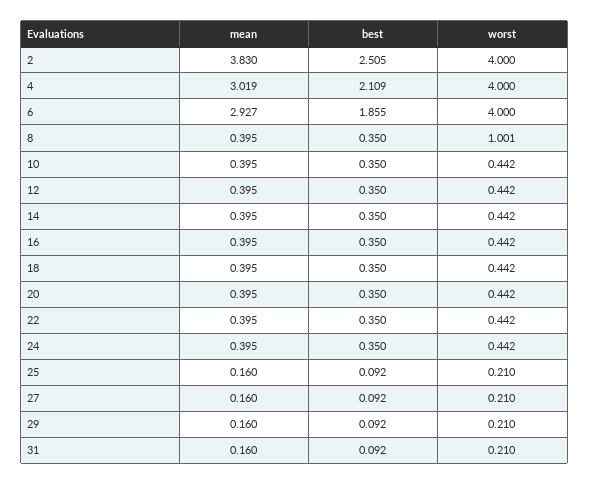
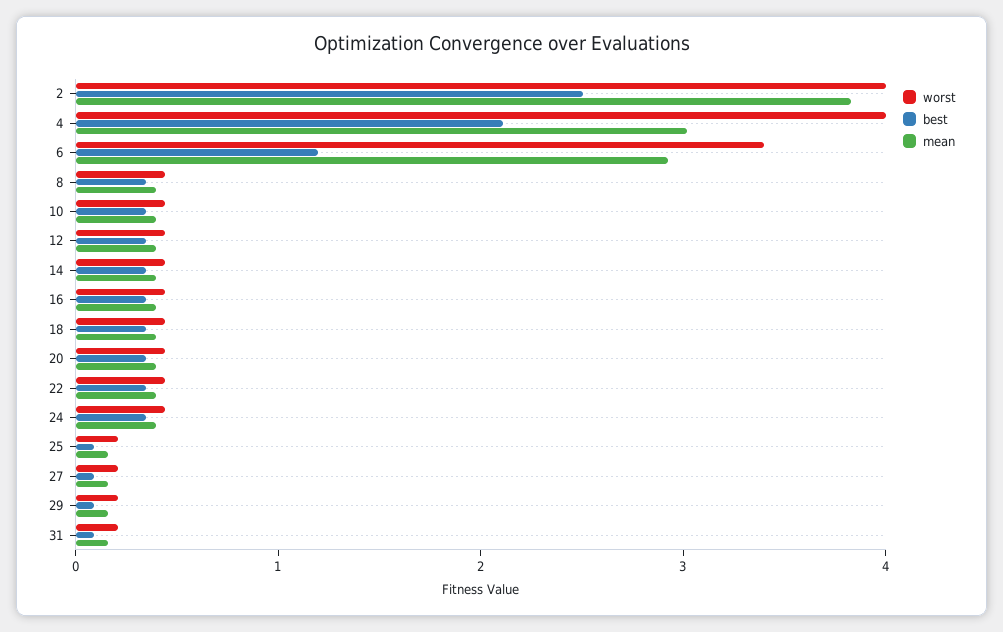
best, 6: 1.855 -> 1.2
worst, 6: 4 -> 3.4
worst, 8: 1.001 -> 0.4

